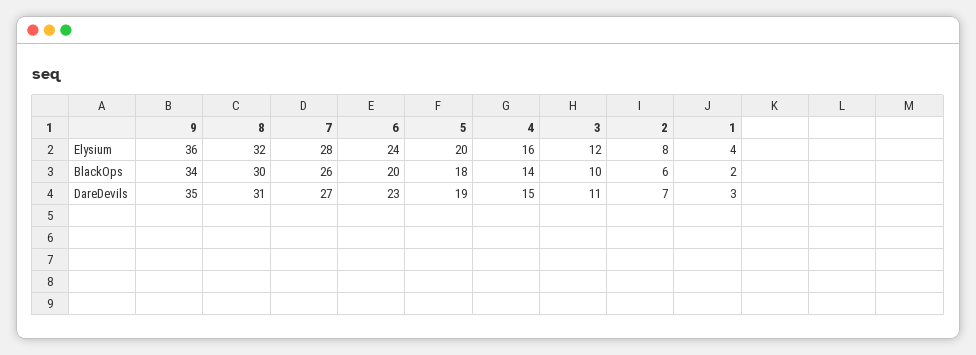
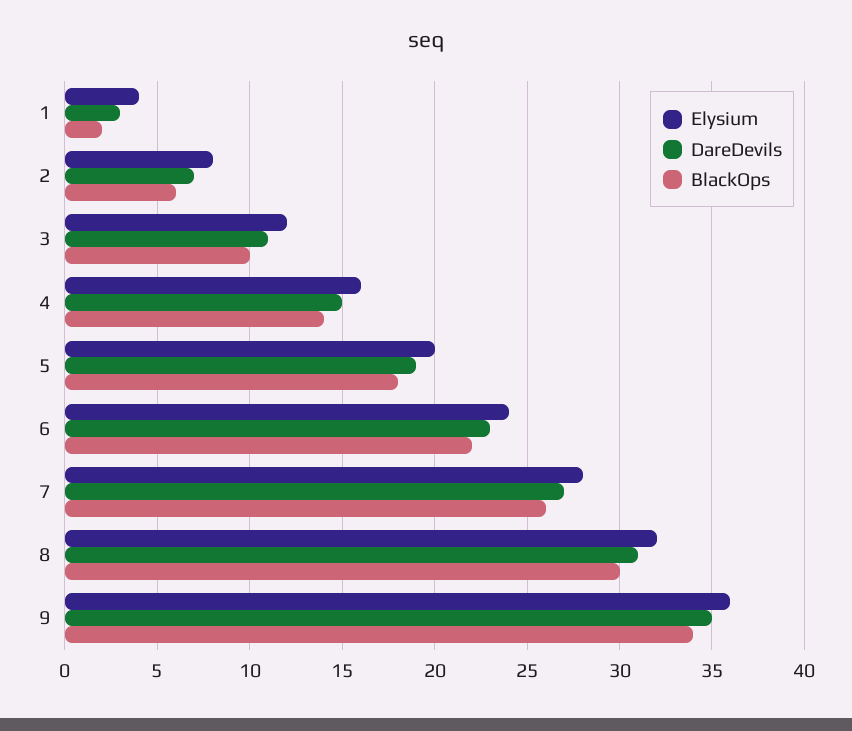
BlackOps, 6: 20 -> 22

